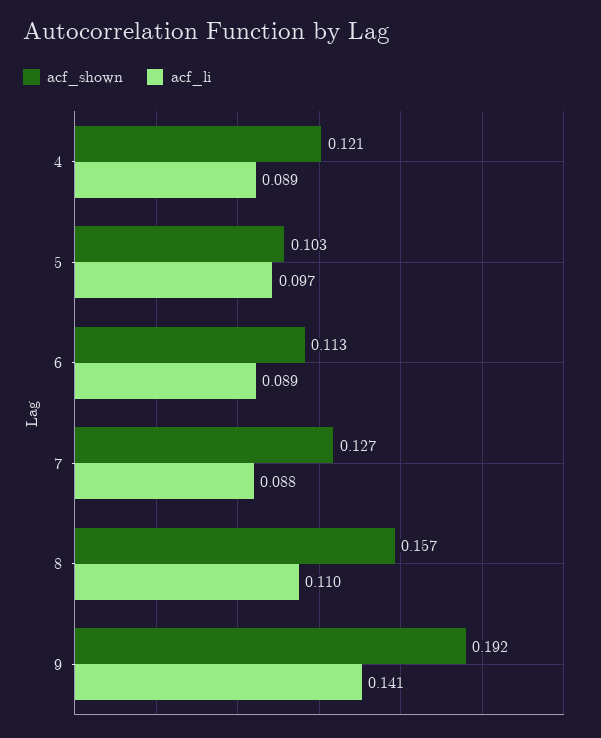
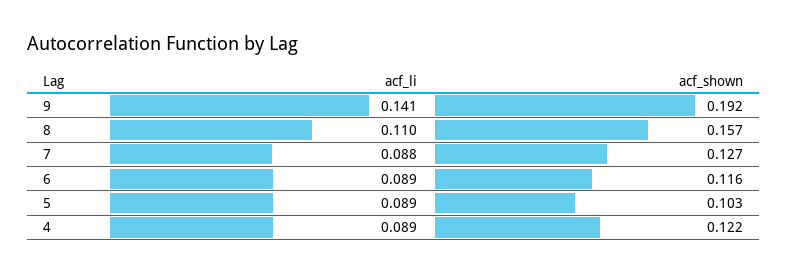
acf_shown, 4: 0.121 -> 0.122
acf_li, 5: 0.097 -> 0.089
acf_shown, 6: 0.113 -> 0.116

